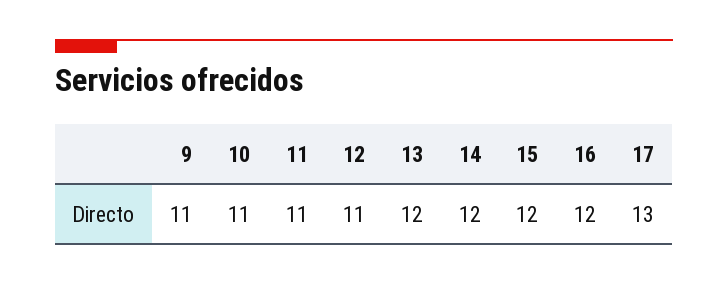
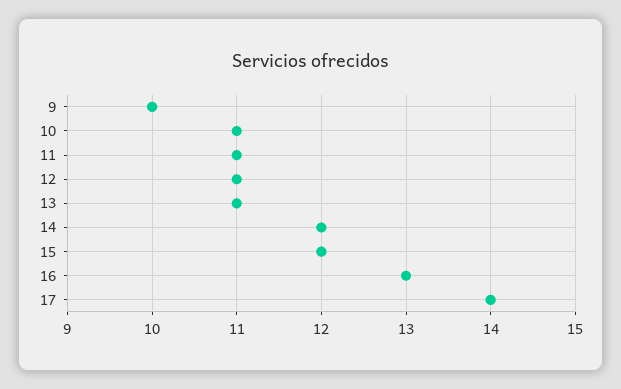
9: 11 -> 10
13: 12 -> 11
16: 12 -> 13
17: 13 -> 14

